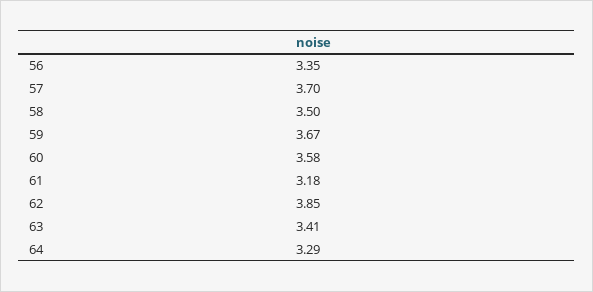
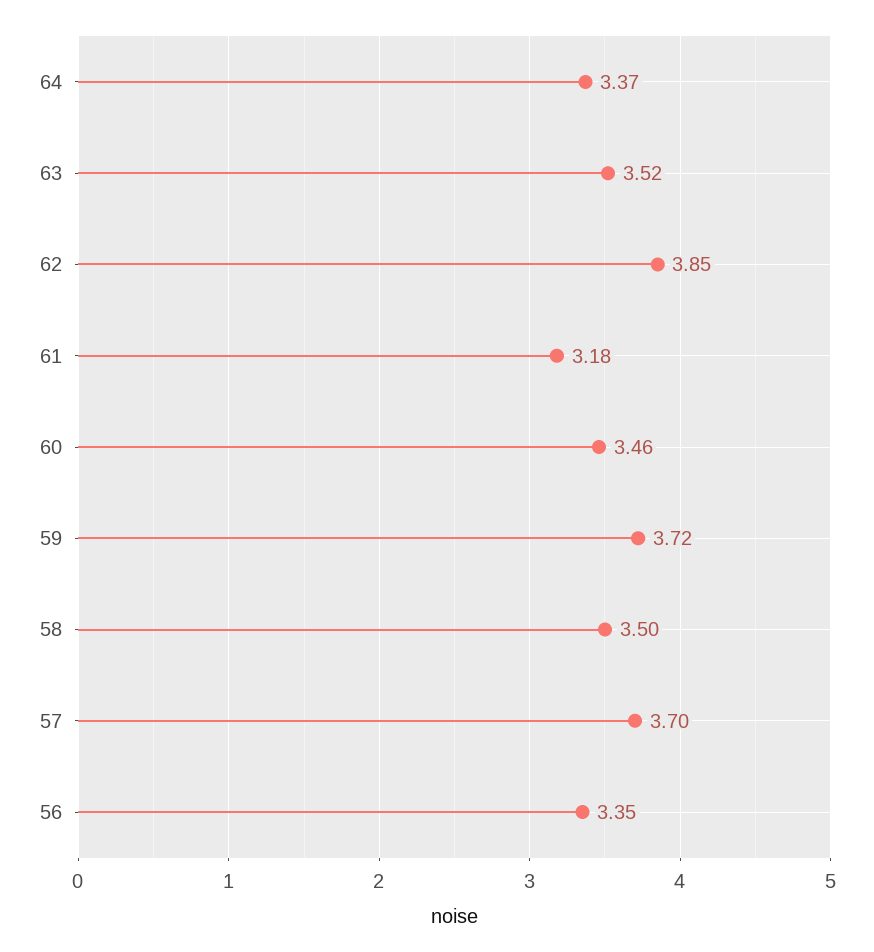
59: 3.67 -> 3.72
60: 3.58 -> 3.46
63: 3.41 -> 3.52
64: 3.29 -> 3.37

